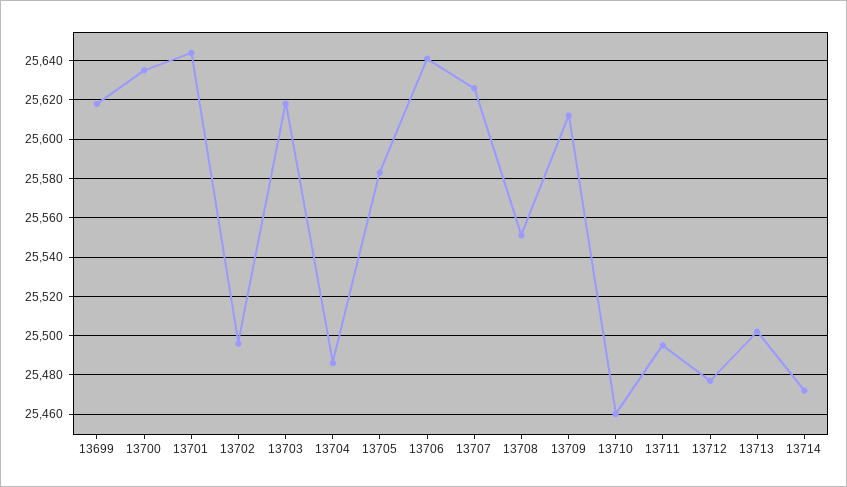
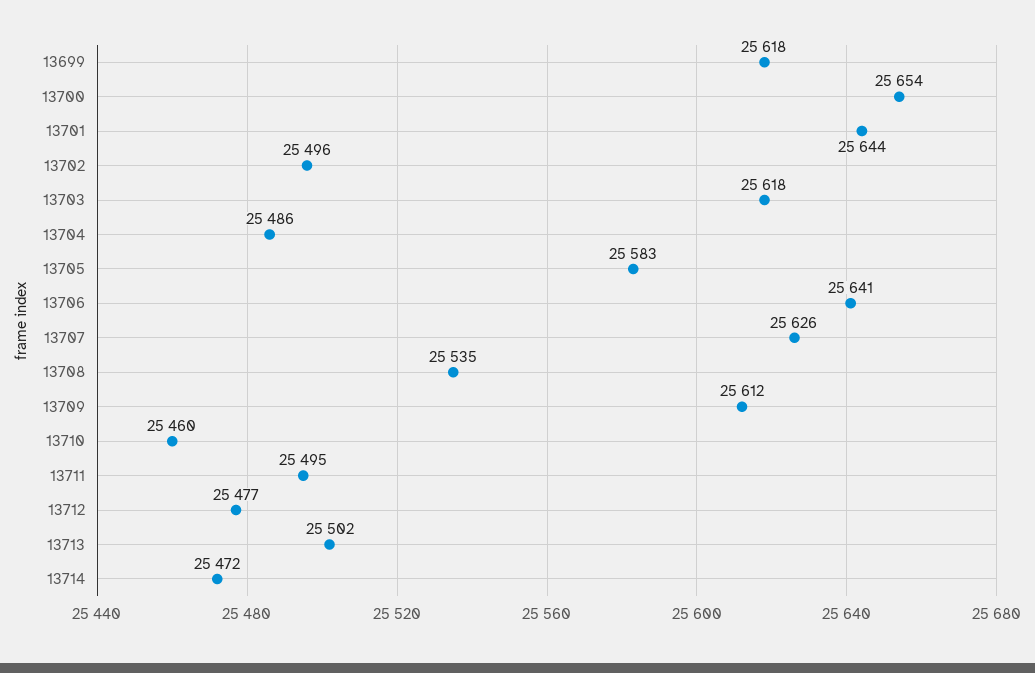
13700: 25635 -> 25654
13708: 25550 -> 25535

